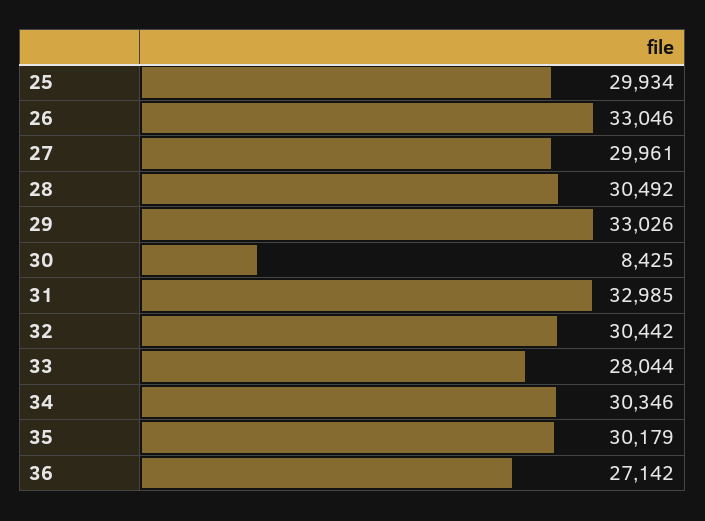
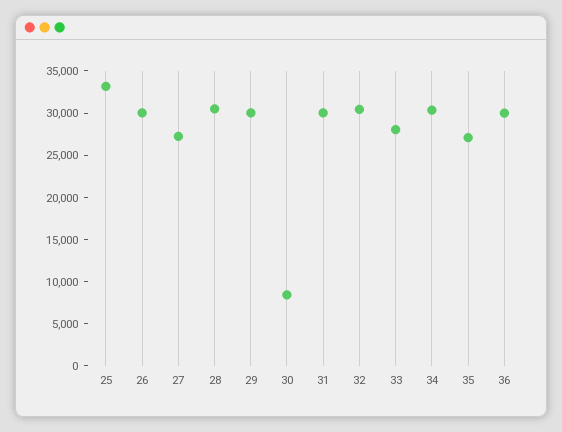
25: 29934 -> 33000
26: 33046 -> 30000
27: 29961 -> 27000
29: 33026 -> 30000
31: 32985 -> 30000
35: 30179 -> 27000
36: 27142 -> 30000

